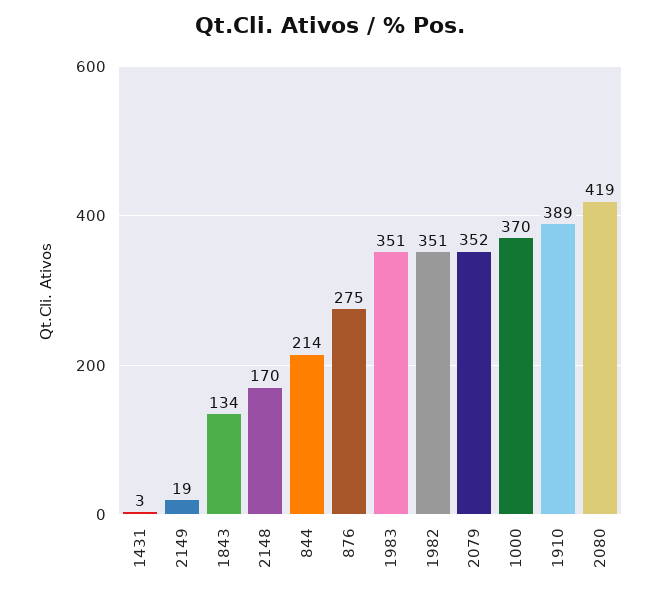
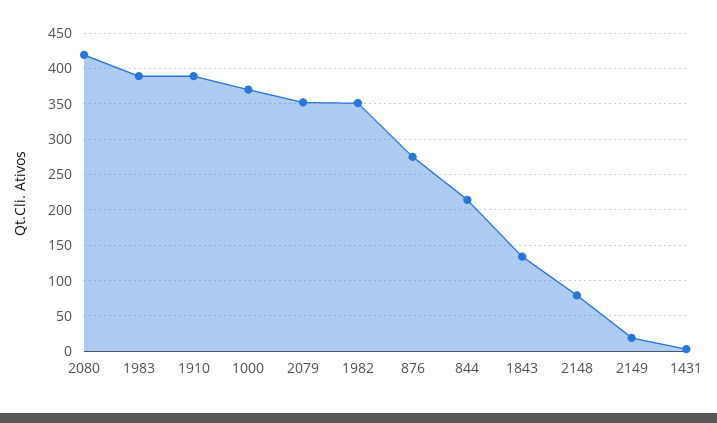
2148: 170 -> 80
1983: 351 -> 390

